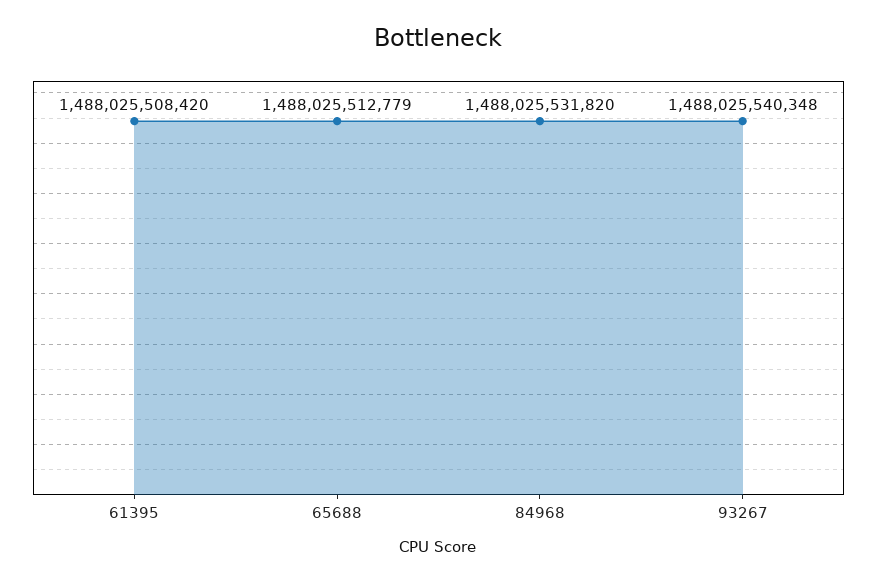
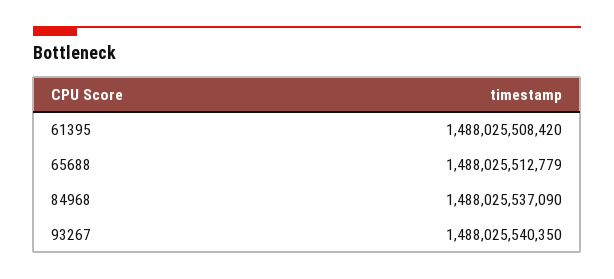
84968: 1488025531820 -> 1488025537090
93267: 1488025540348 -> 1488025540350

